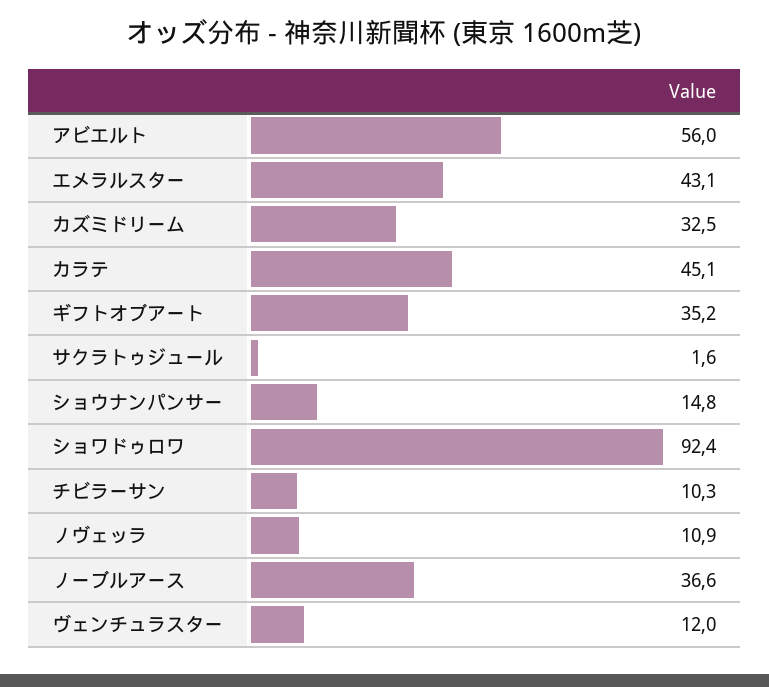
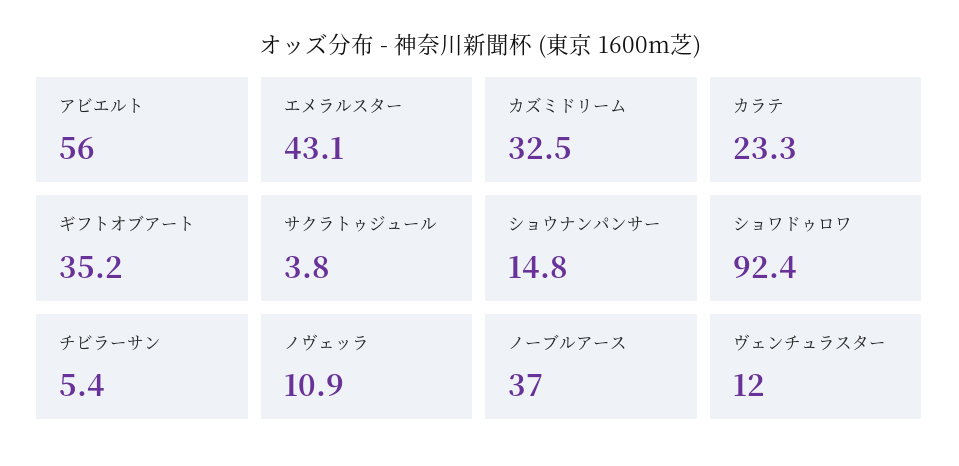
カラテ: 45.1 -> 23.3
サクラトゥジュール: 1.6 -> 3.8
チビラーサン: 10.3 -> 5.4
ノーブルアース: 36.6 -> 37

